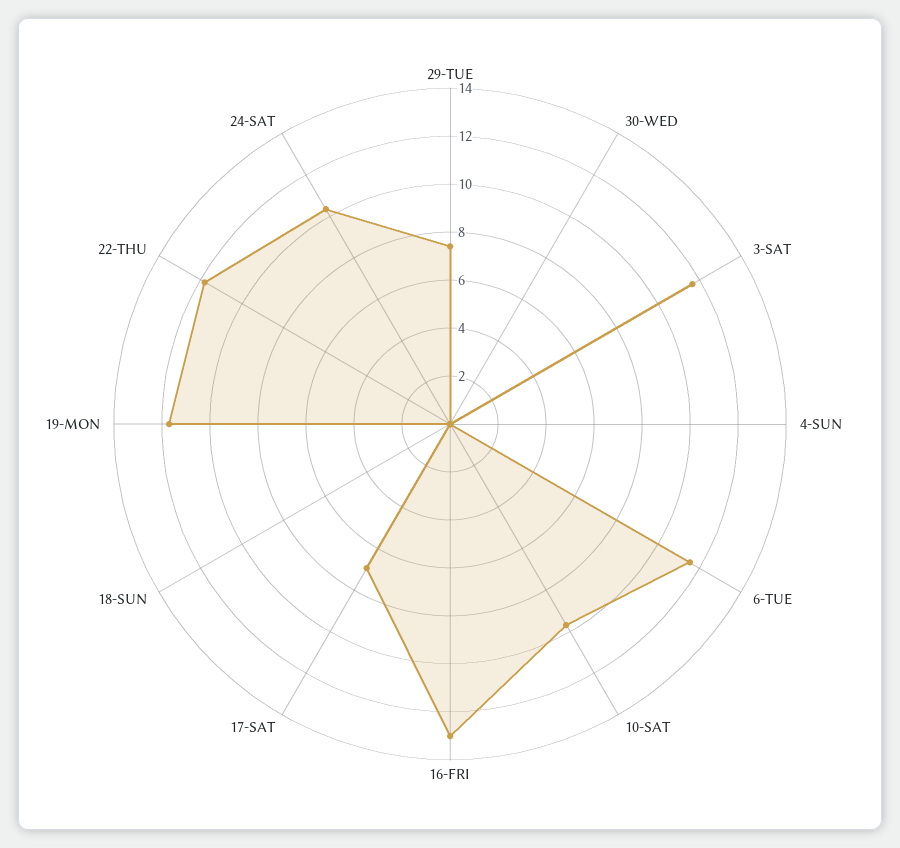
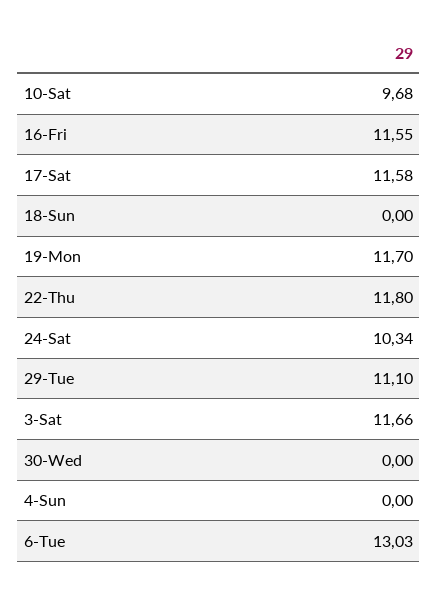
29-TUE: 7.5 -> 11.1
6-TUE: 11.5 -> 13.03
16-FRI: 13 -> 11.55
17-SAT: 7 -> 11.58

